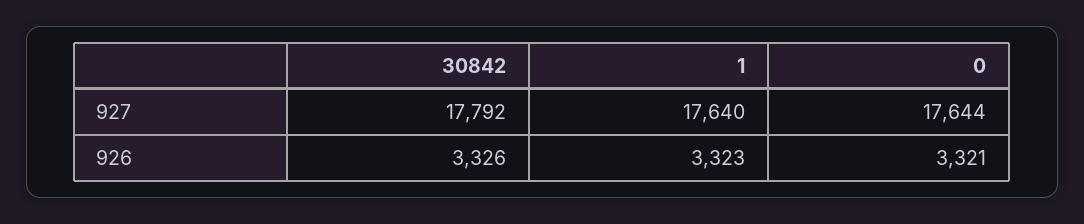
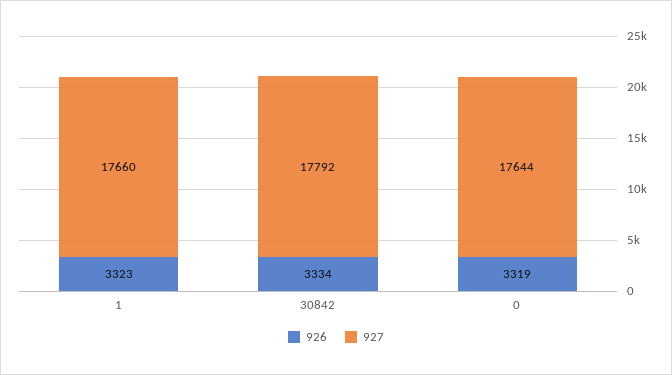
927, 1: 17640 -> 17660
926, 30842: 3326 -> 3334
926, 0: 3321 -> 3319

